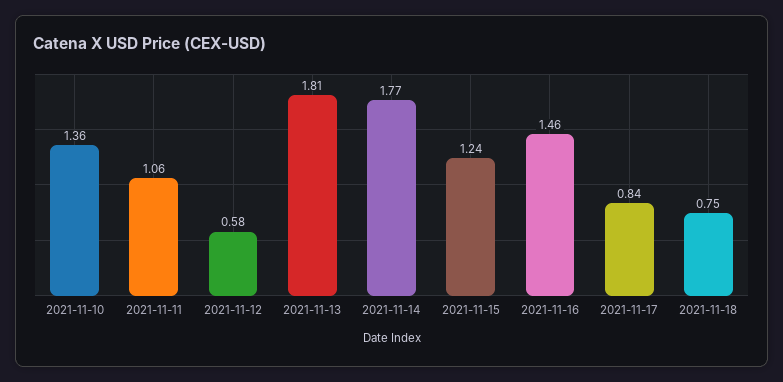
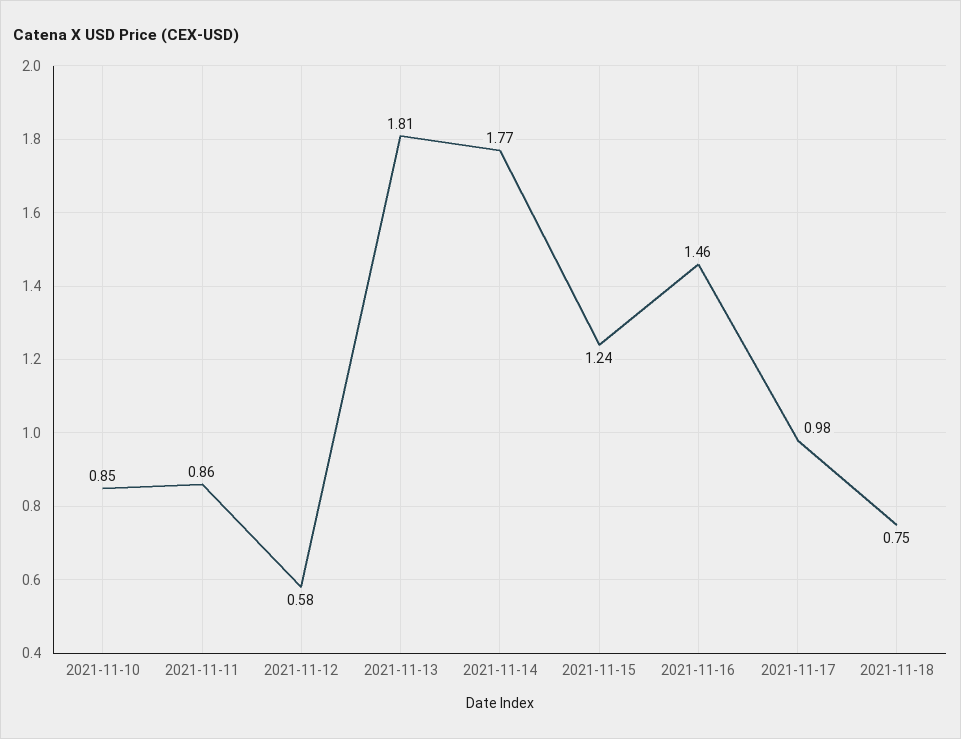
2021-11-10: 1.36 -> 0.85
2021-11-11: 1.06 -> 0.86
2021-11-17: 0.84 -> 0.98

